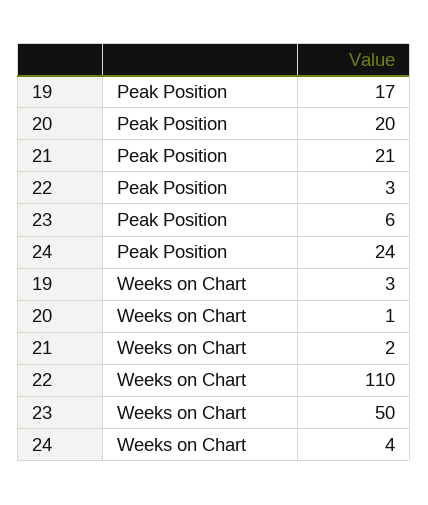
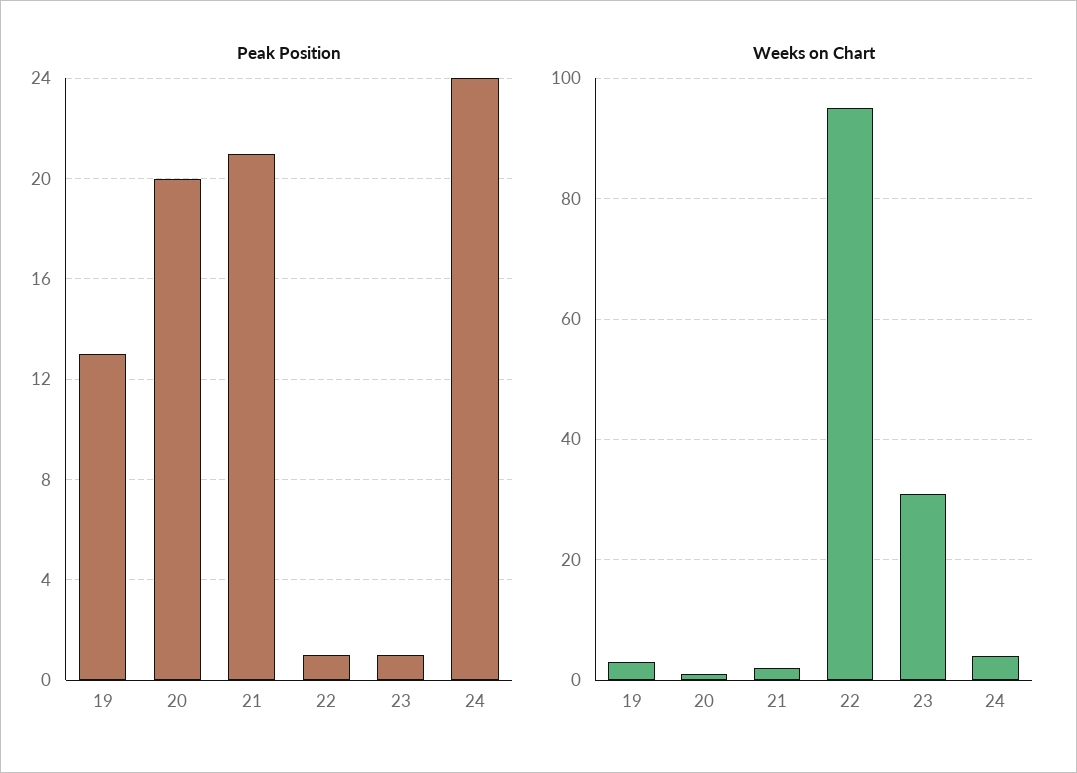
Peak Position, 19: 17 -> 13
Peak Position, 22: 3 -> 1
Peak Position, 23: 6 -> 1
Weeks on Chart, 22: 110 -> 95
Weeks on Chart, 23: 50 -> 30

